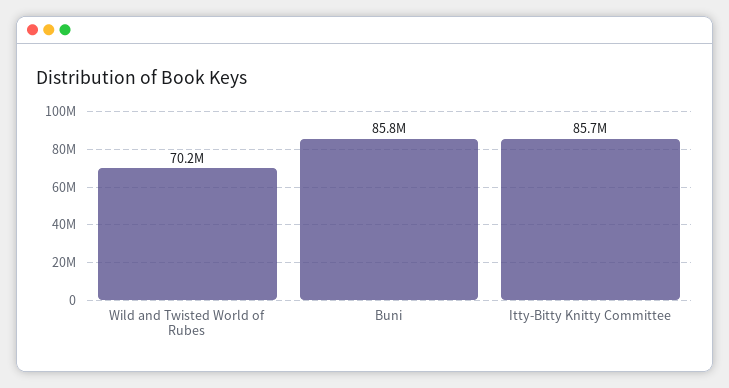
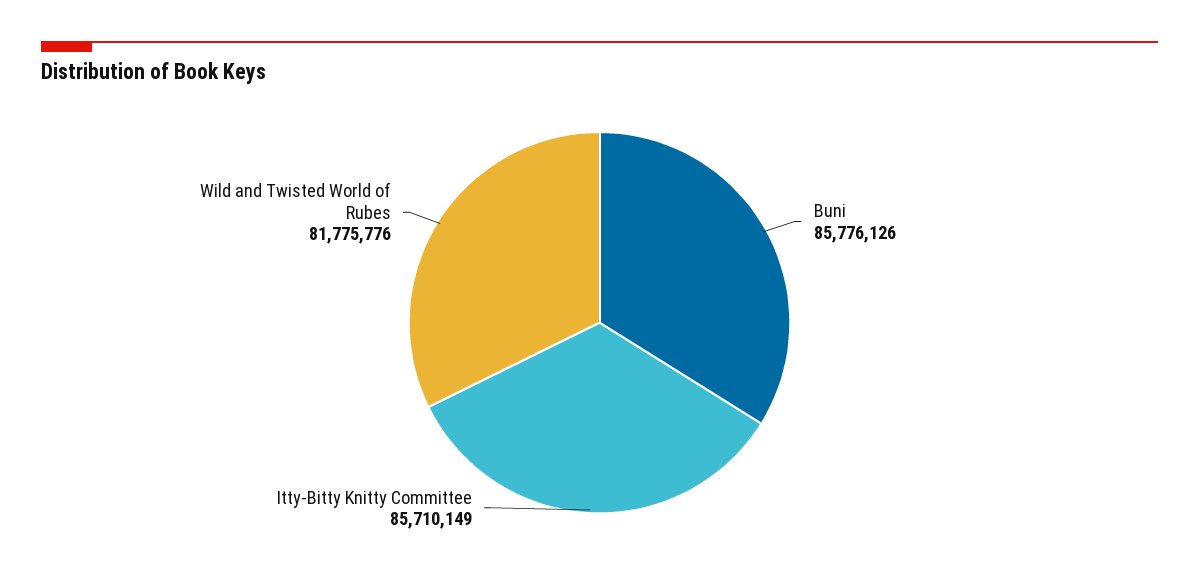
Wild and Twisted World of Rubes: 70200000 -> 81775776

